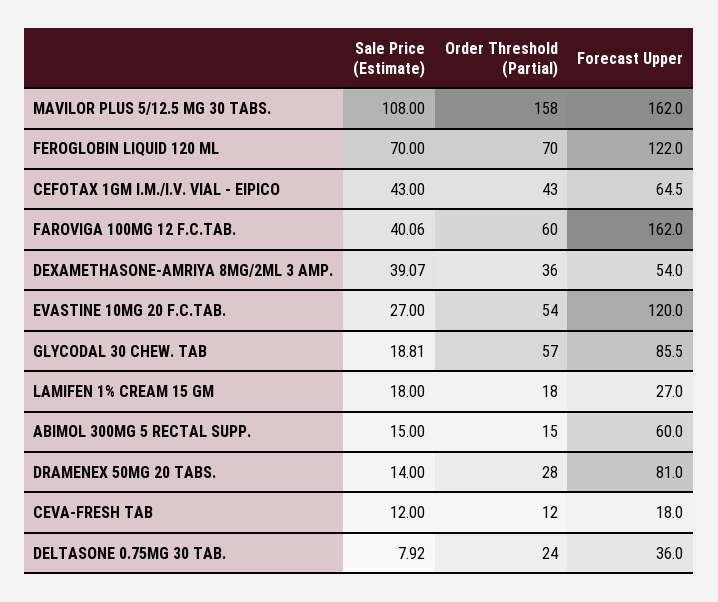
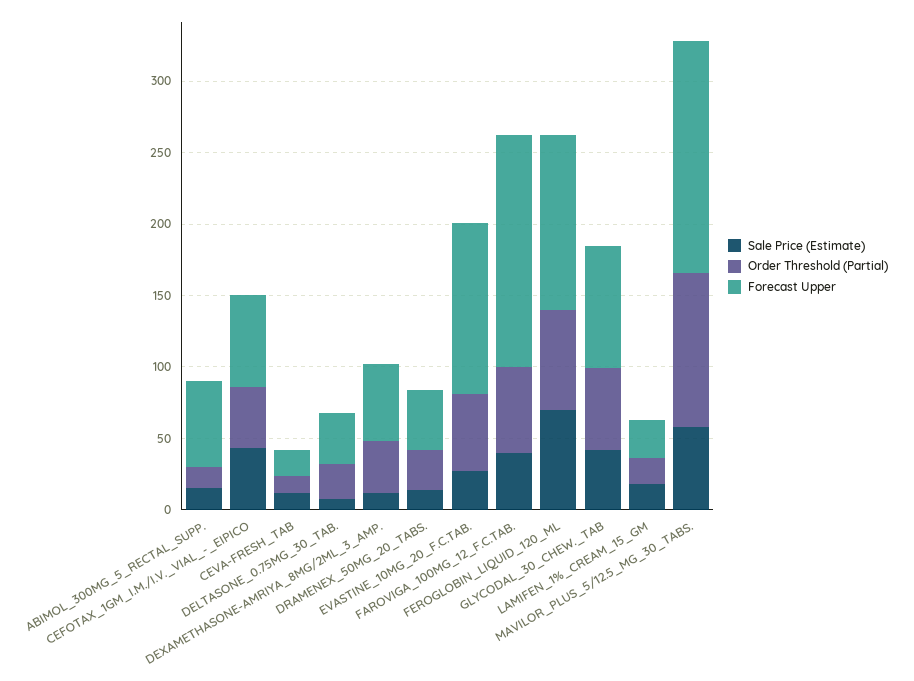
Sale Price (Estimate), MAVILOR PLUS 5/12.5 MG 30 TABS.: 108 -> 60
Order Threshold (Partial), MAVILOR PLUS 5/12.5 MG 30 TABS.: 158 -> 110
Sale Price (Estimate), DEXAMETHASONE-AMRIYA 8MG/2ML 3 AMP.: 39.07 -> 10
Sale Price (Estimate), GLYCODAL 30 CHEW. TAB: 18.81 -> 40
Forecast Upper, DRAMENEX 50MG 20 TABS.: 81 -> 40

